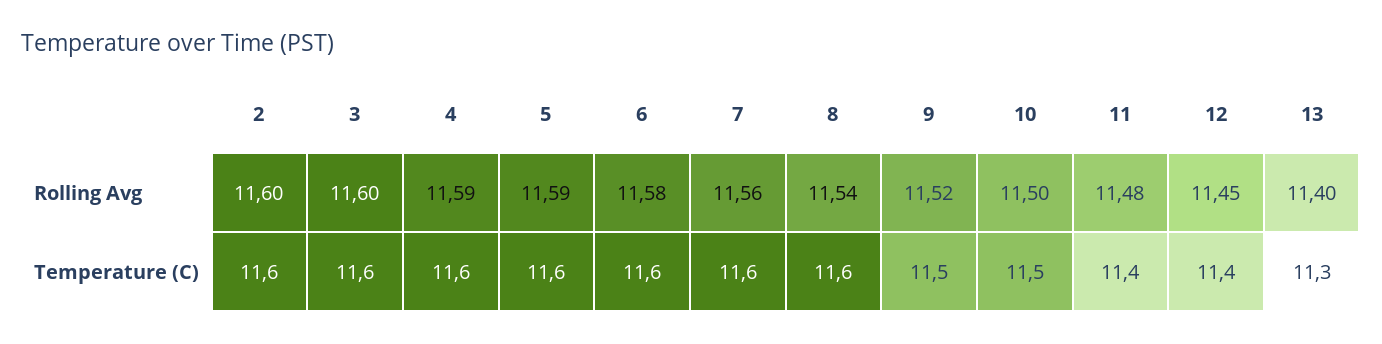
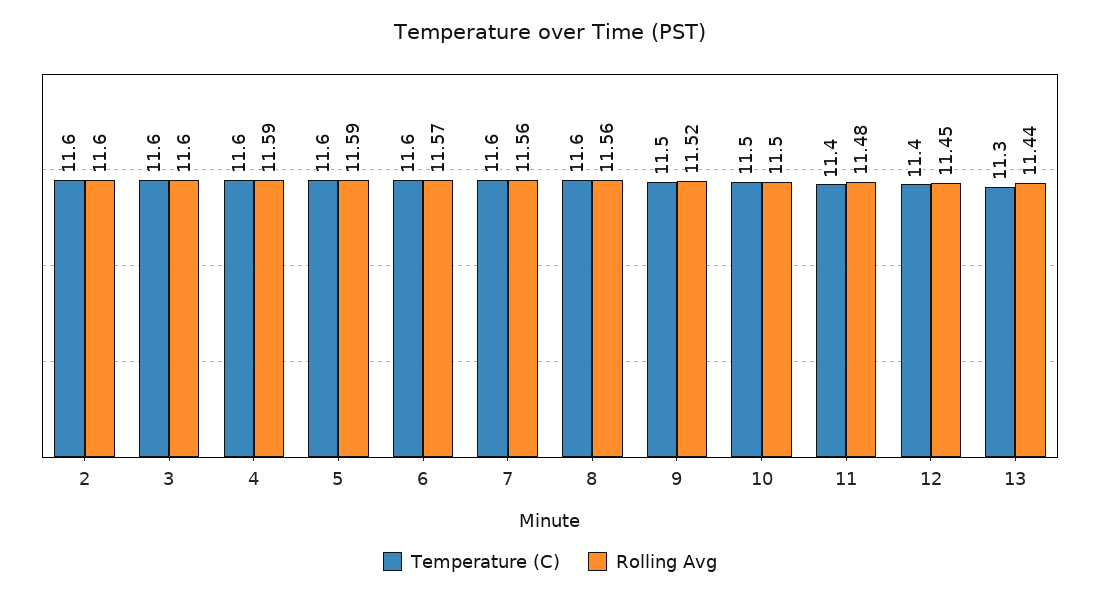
Rolling Avg, 6: 11.58 -> 11.57
Rolling Avg, 8: 11.54 -> 11.56
Rolling Avg, 13: 11.4 -> 11.44

